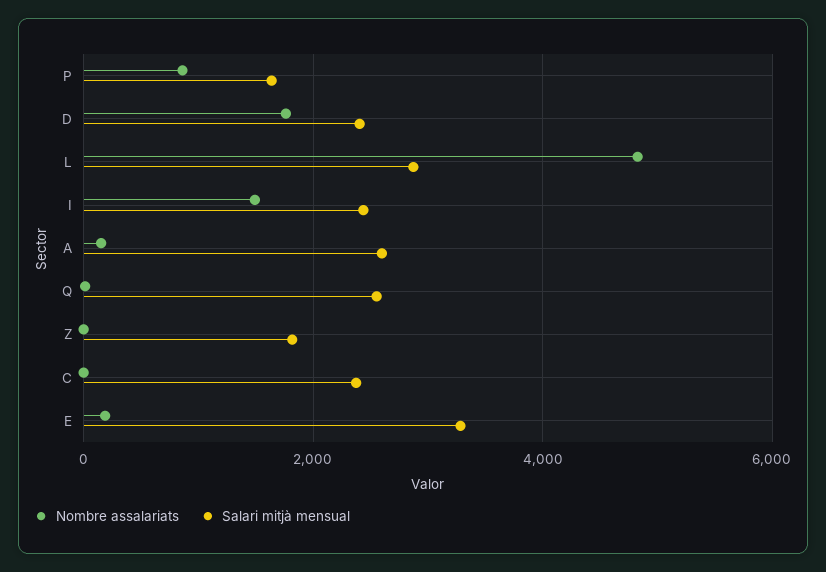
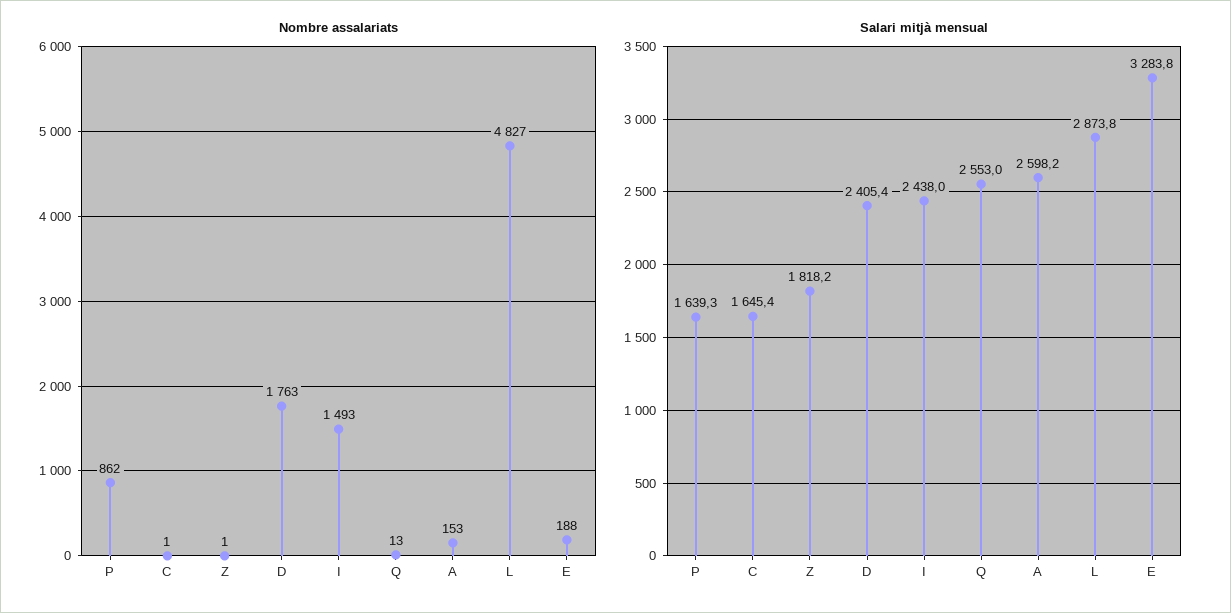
Salari mitjà mensual, C: 2400 -> 1645.4

